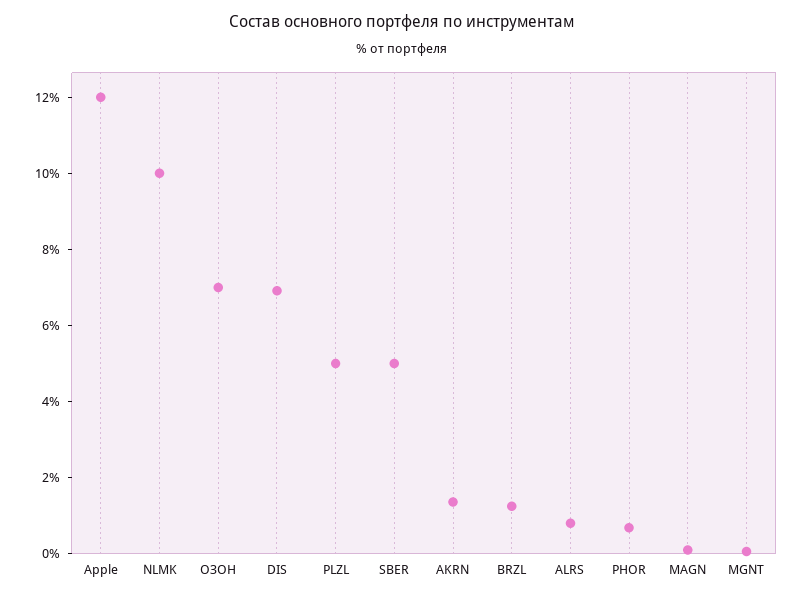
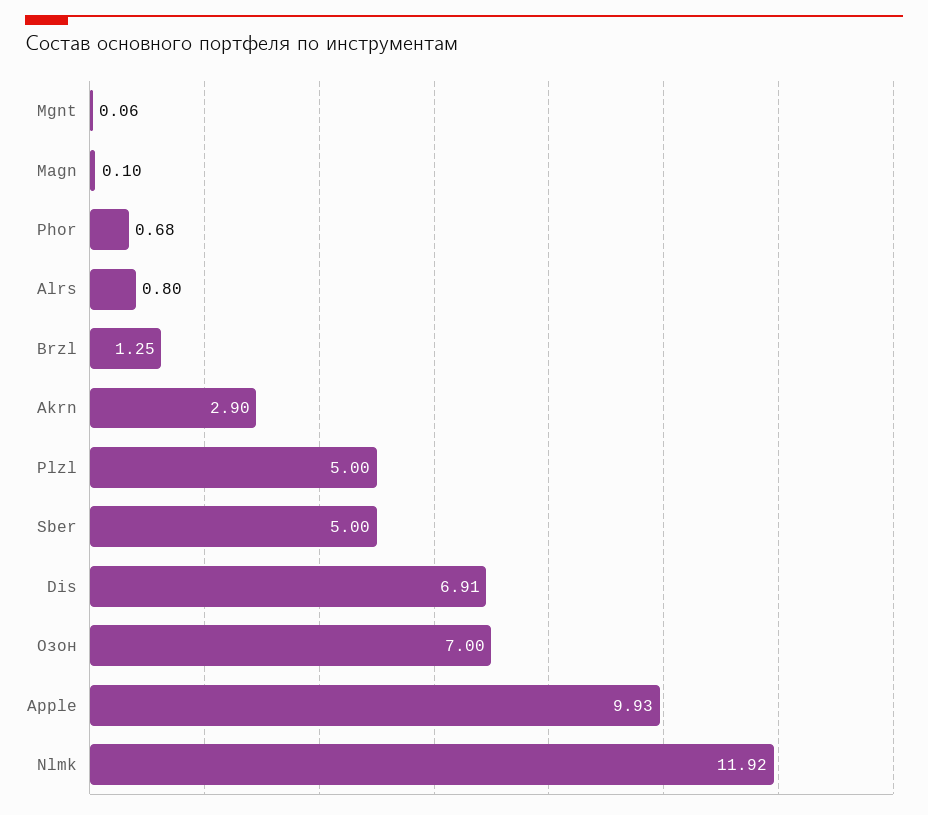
Apple: 12 -> 9.93
NLMK: 10 -> 11.92
AKRN: 1.5 -> 2.9

